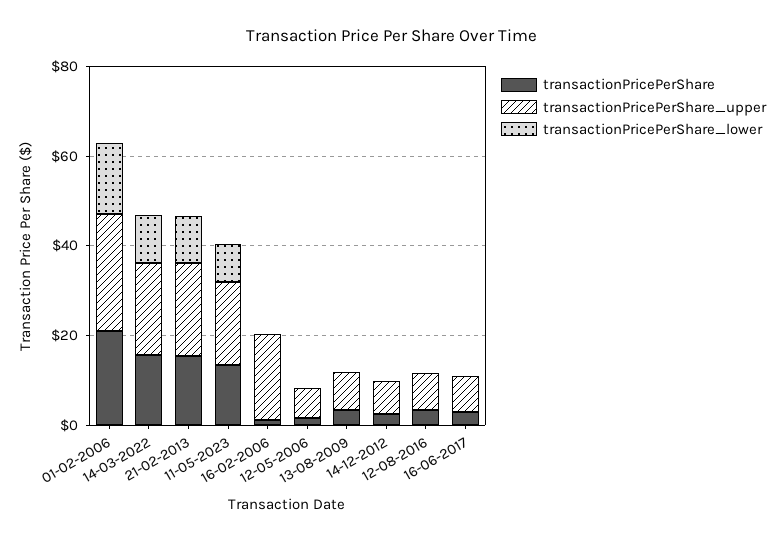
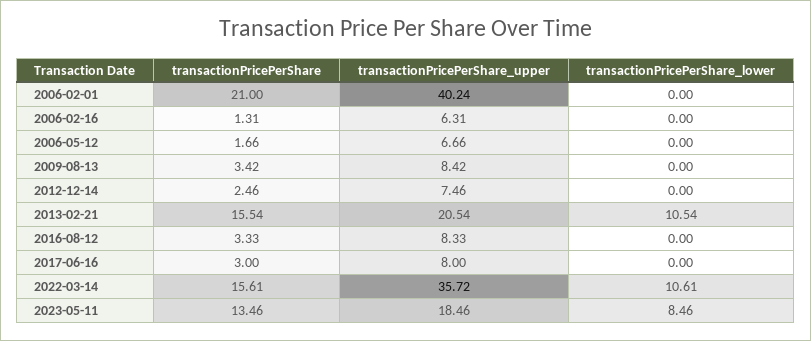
transactionPricePerShare_upper, 01-02-2006: 25 -> 40.24
transactionPricePerShare_lower, 01-02-2006: 15 -> 0
transactionPricePerShare_upper, 14-03-2022: 20 -> 35.72
transactionPricePerShare_upper, 16-02-2006: 20 -> 6.31

